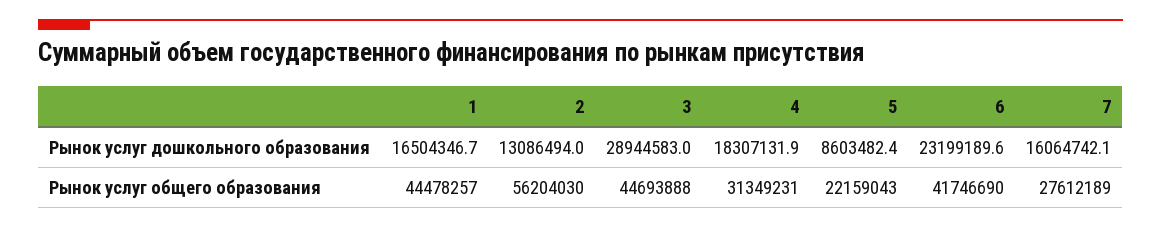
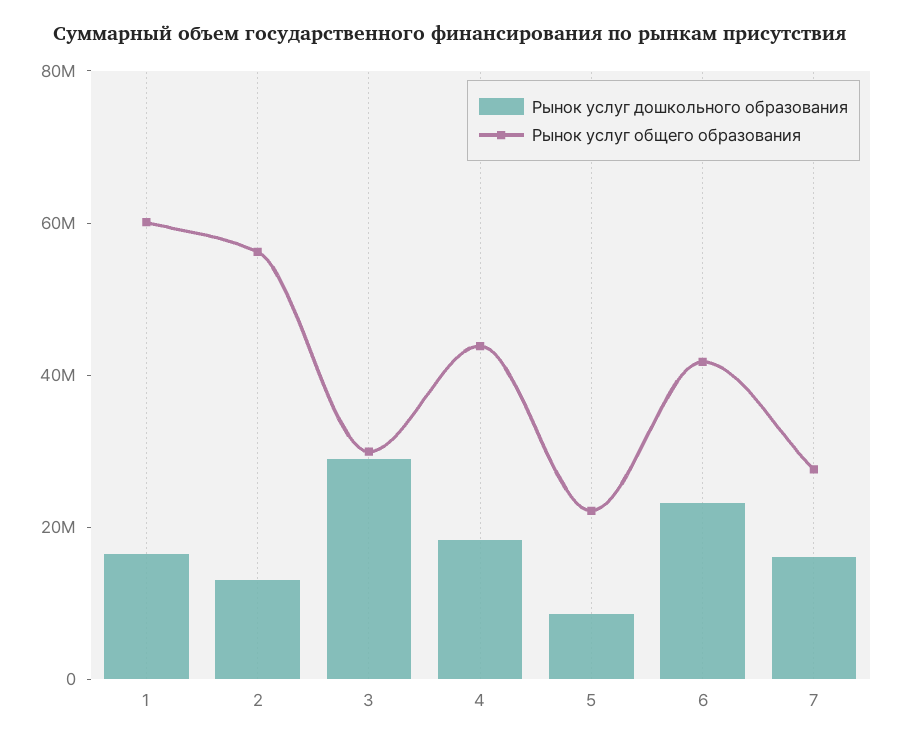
Рынок услуг общего образования, 1: 44478257 -> 60000000
Рынок услуг общего образования, 3: 44693888 -> 30000000
Рынок услуг общего образования, 4: 31349231 -> 45000000

